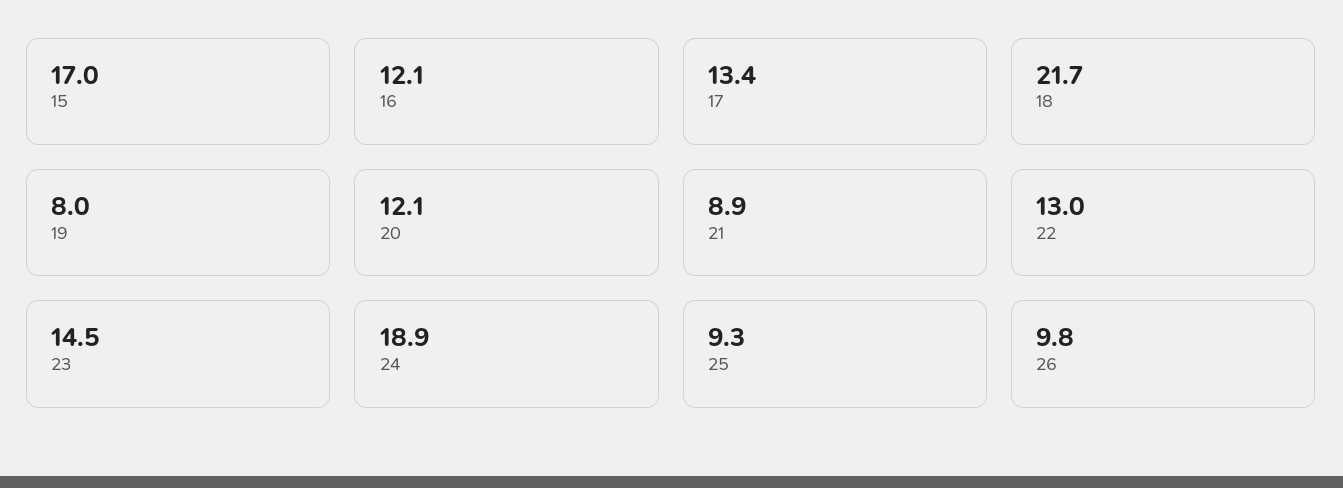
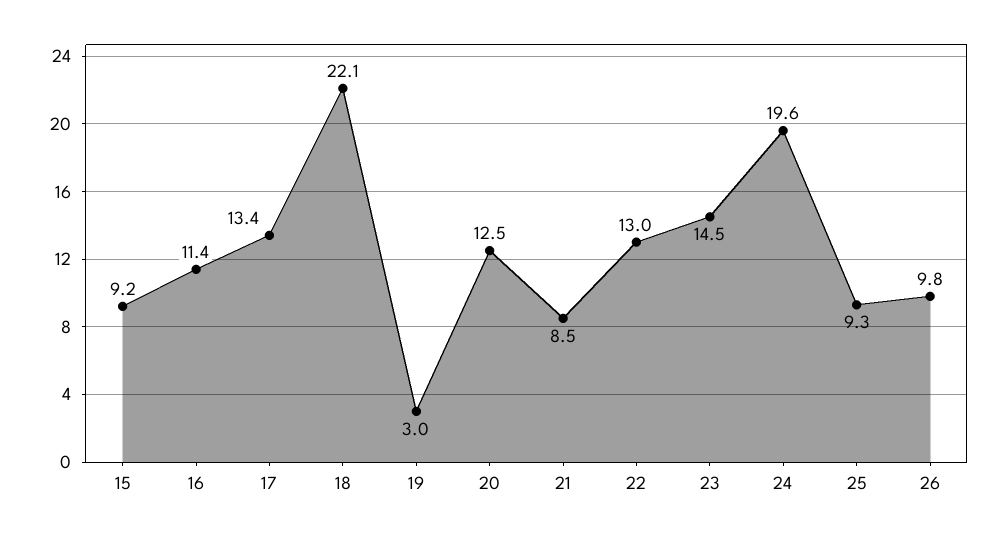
15: 17 -> 9.2
16: 12.1 -> 11.4
18: 21.7 -> 22.1
19: 8 -> 3
20: 12.1 -> 12.5
21: 8.9 -> 8.5
24: 18.9 -> 19.6

